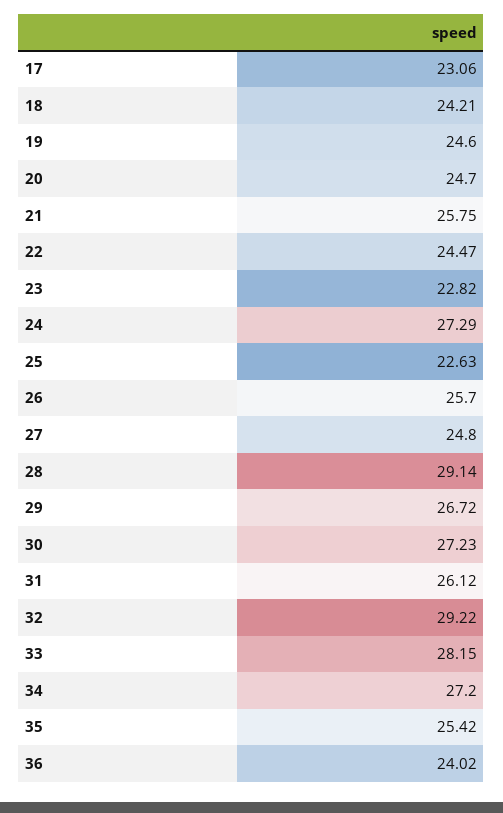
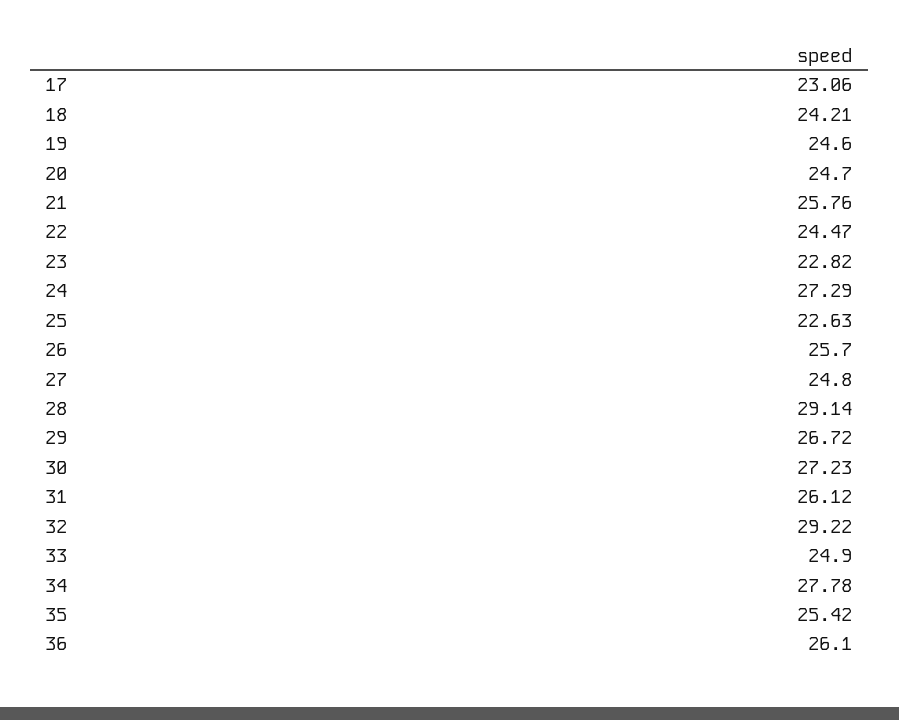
21: 25.75 -> 25.76
33: 28.15 -> 24.9
34: 27.2 -> 27.78
36: 24.02 -> 26.1

